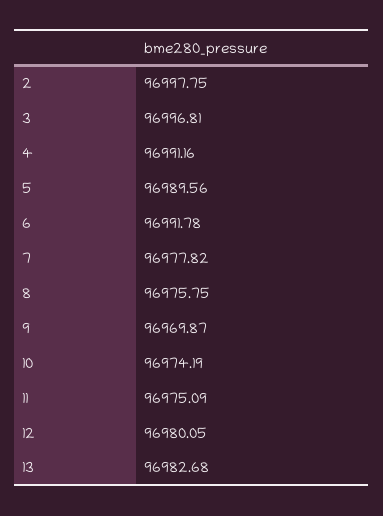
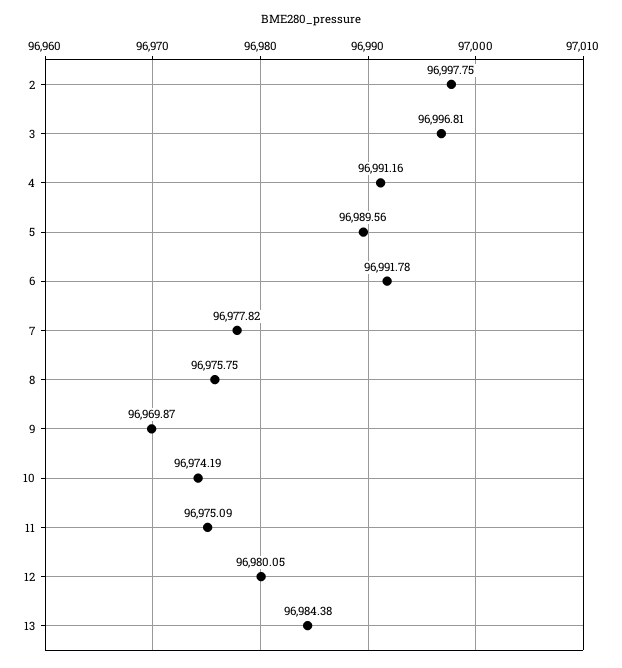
13: 96982.68 -> 96984.38

